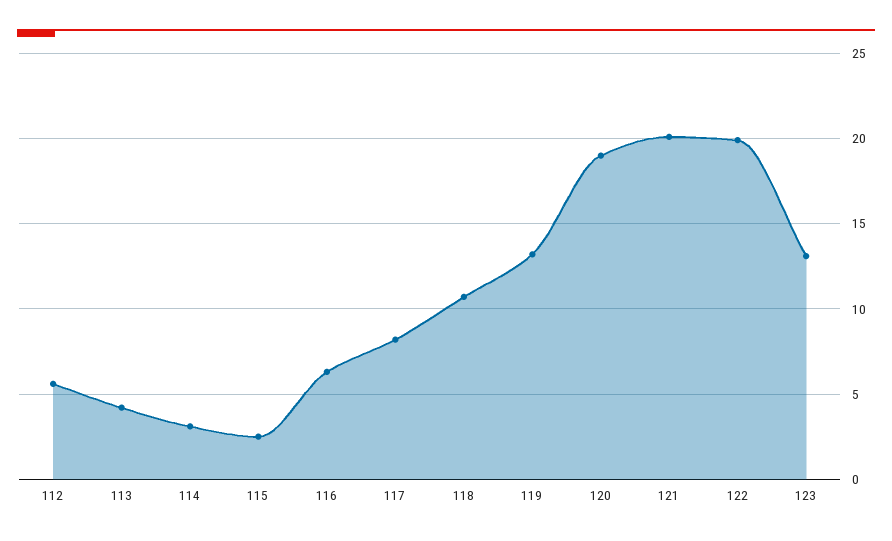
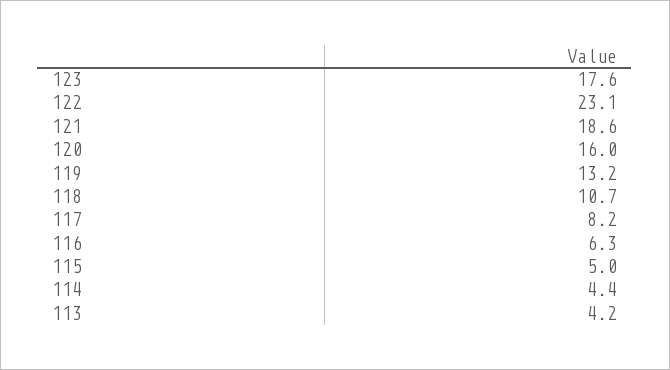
112: 5.5 -> none
114: 3 -> 4.4
115: 2.5 -> 5
120: 19 -> 16
121: 20 -> 18.6
122: 20 -> 23.1
123: 13 -> 17.6

